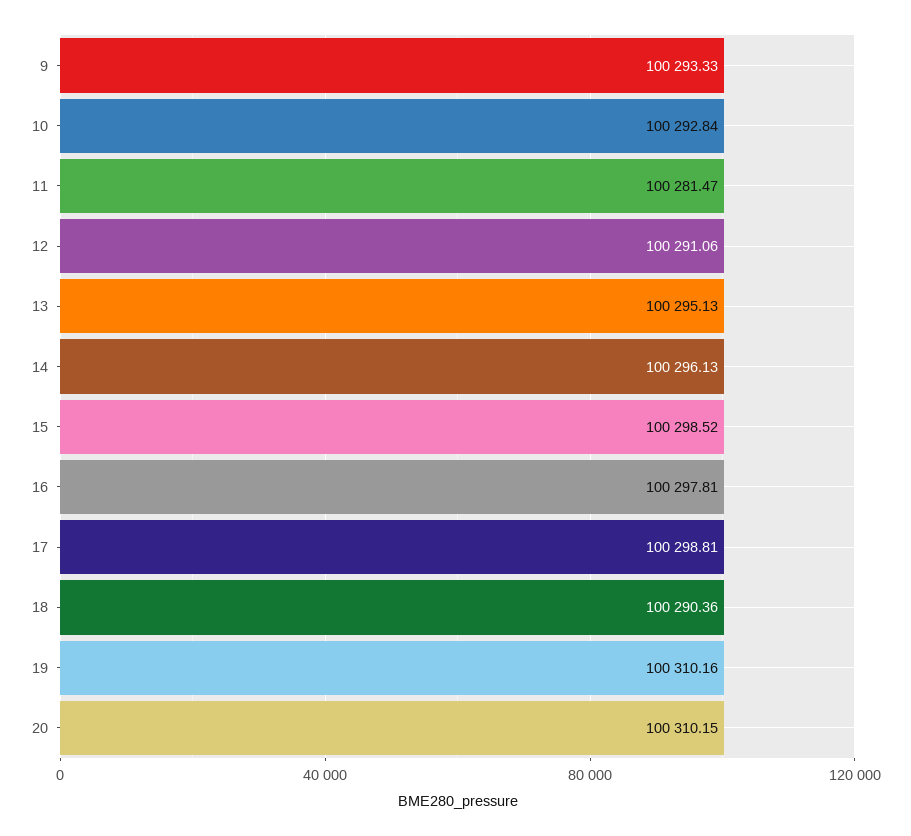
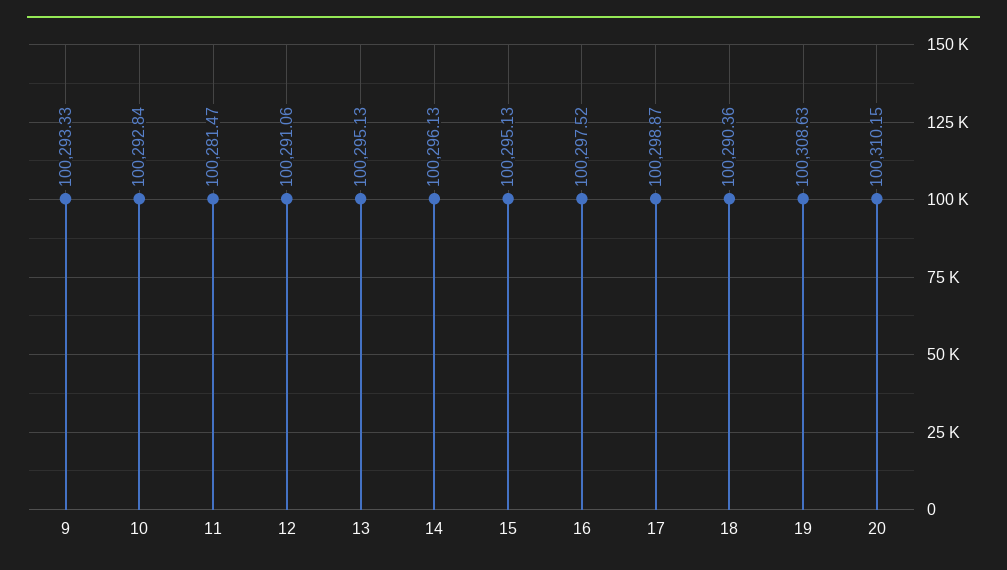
15: 100298.52 -> 100295.13
16: 100297.81 -> 100297.52
17: 100298.81 -> 100298.87
19: 100310.16 -> 100308.63

